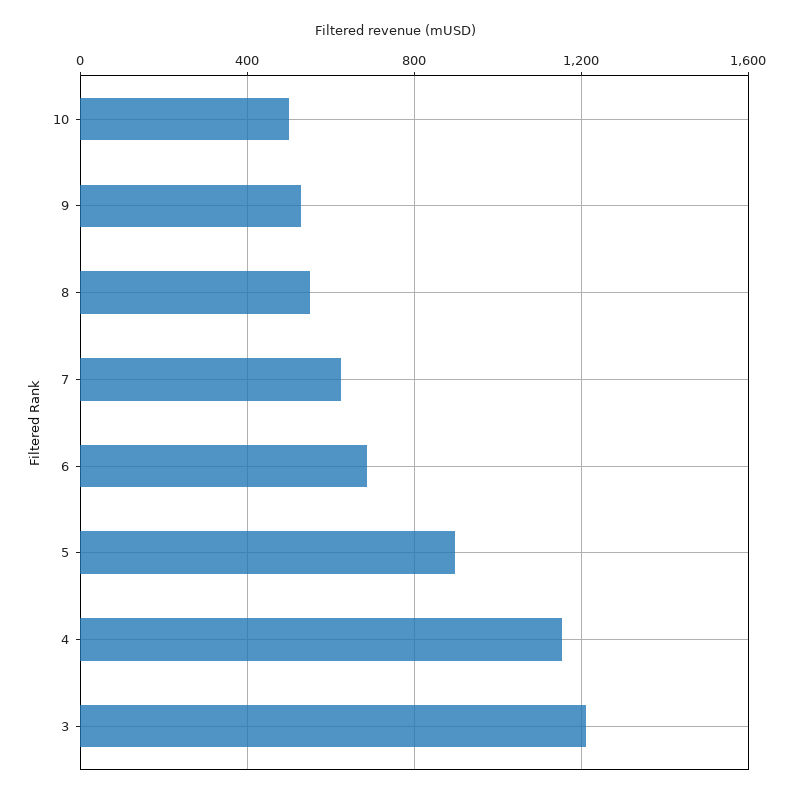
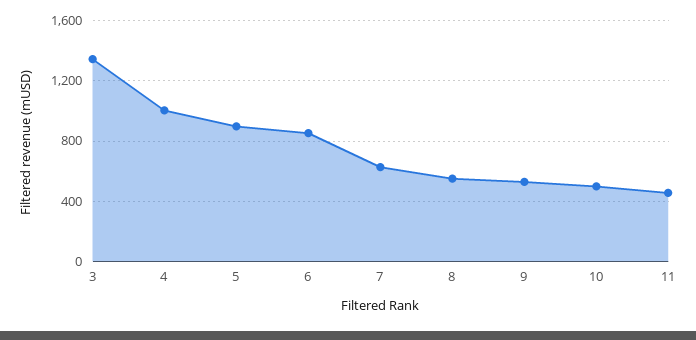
6: 700 -> 850
4: 1150 -> 1000
3: 1200 -> 1350
11: none -> 450

